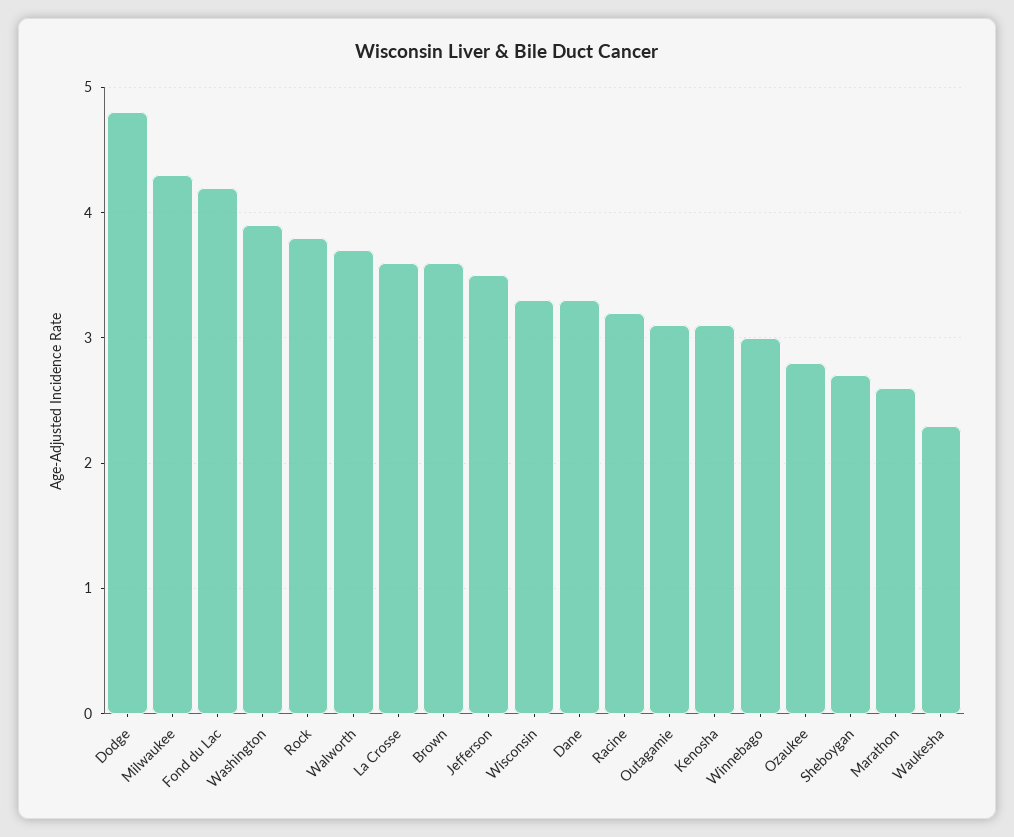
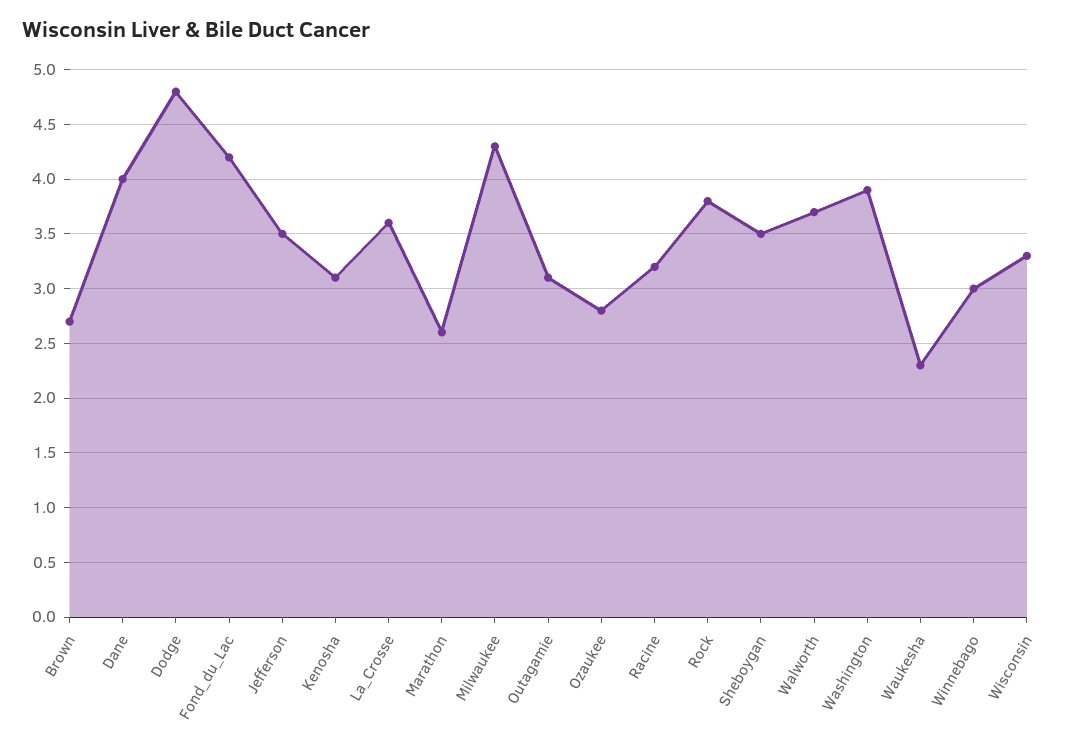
Brown: 3.6 -> 2.7
Dane: 3.3 -> 4
Sheboygan: 2.7 -> 3.5

